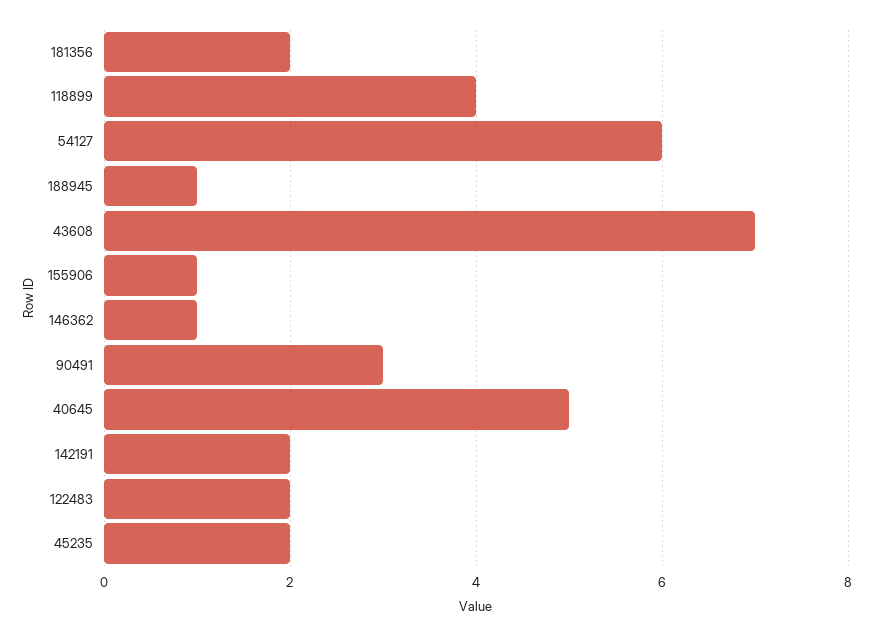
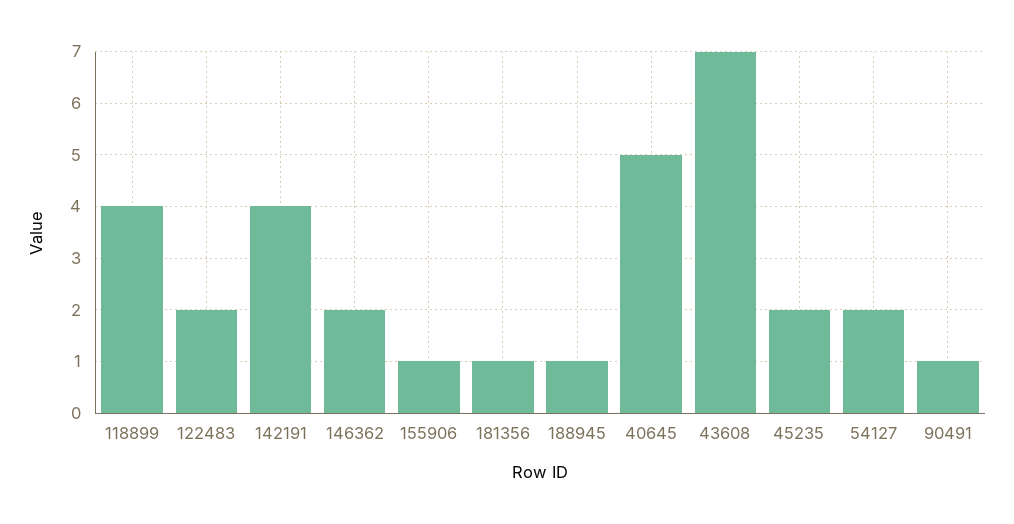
181356: 2 -> 1
54127: 6 -> 2
146362: 1 -> 2
90491: 3 -> 1
142191: 2 -> 4

